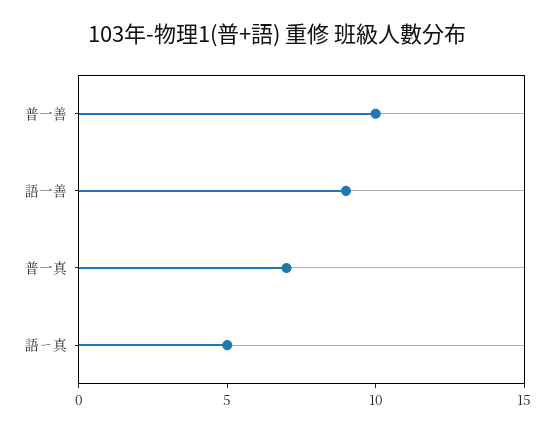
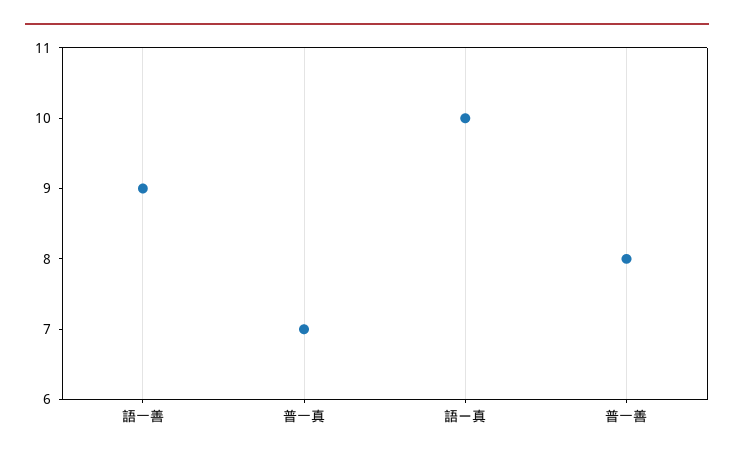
普一善: 10 -> 8
語ㄧ真: 5 -> 10

